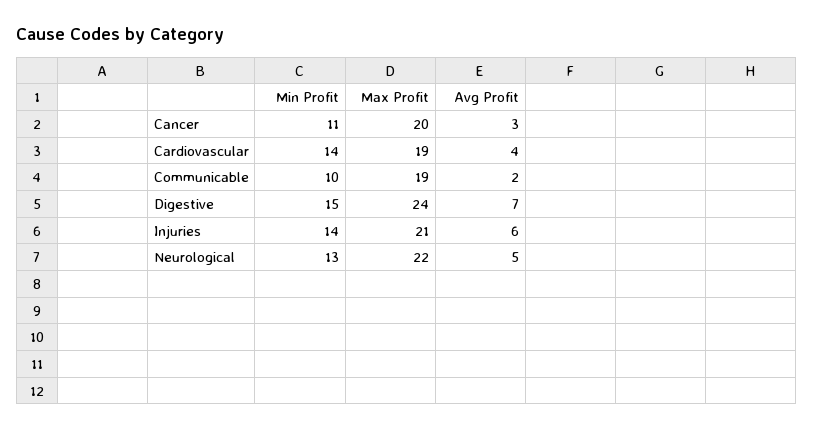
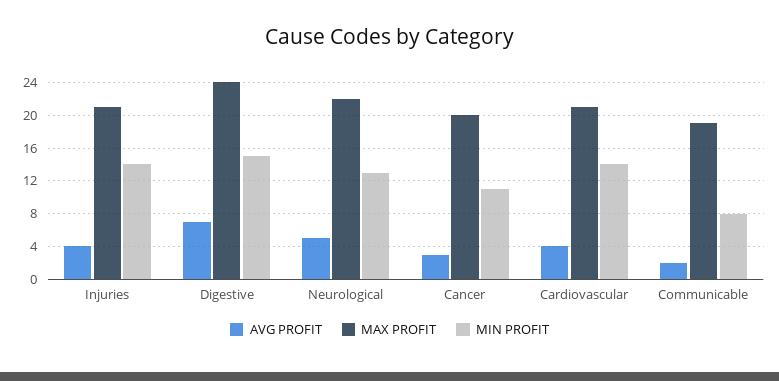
Max Profit, Cardiovascular: 19 -> 21
Min Profit, Communicable: 10 -> 8
Avg Profit, Injuries: 6 -> 4

